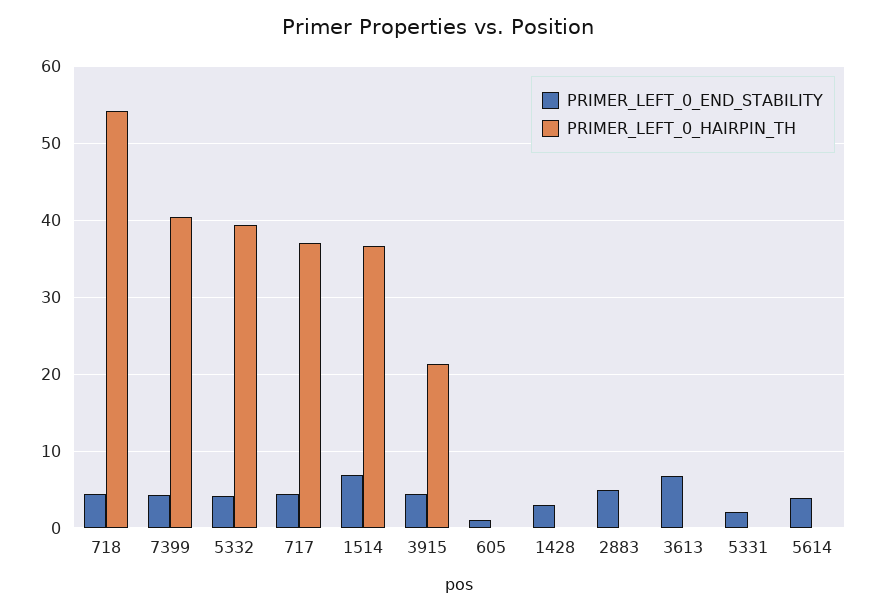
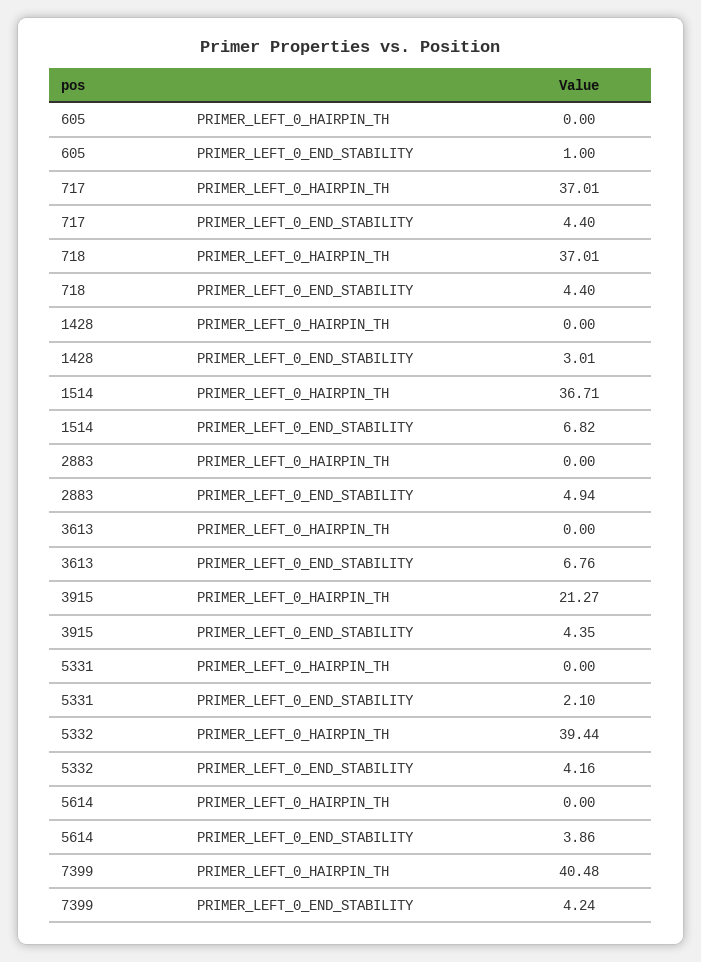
PRIMER_LEFT_0_HAIRPIN_TH, 718: 54 -> 37.01

